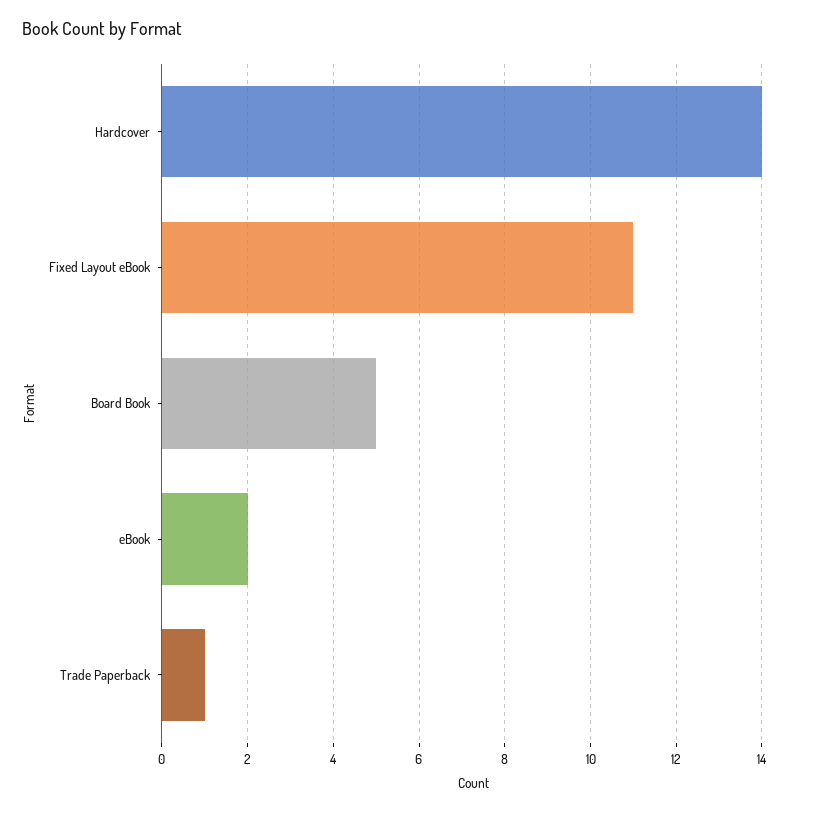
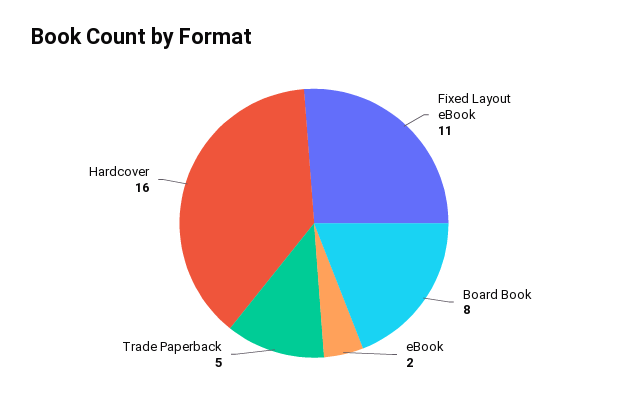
Hardcover: 14 -> 16
Board Book: 5 -> 8
Trade Paperback: 1 -> 5

